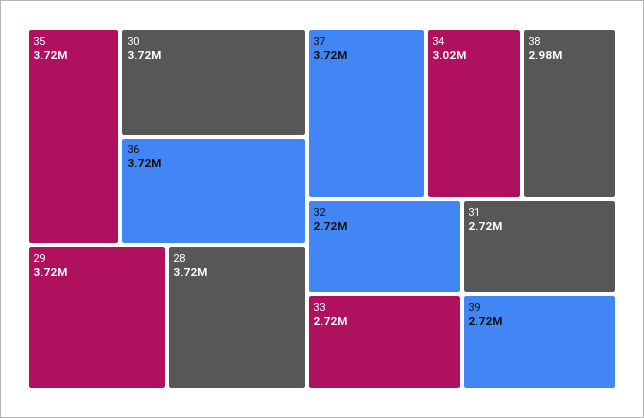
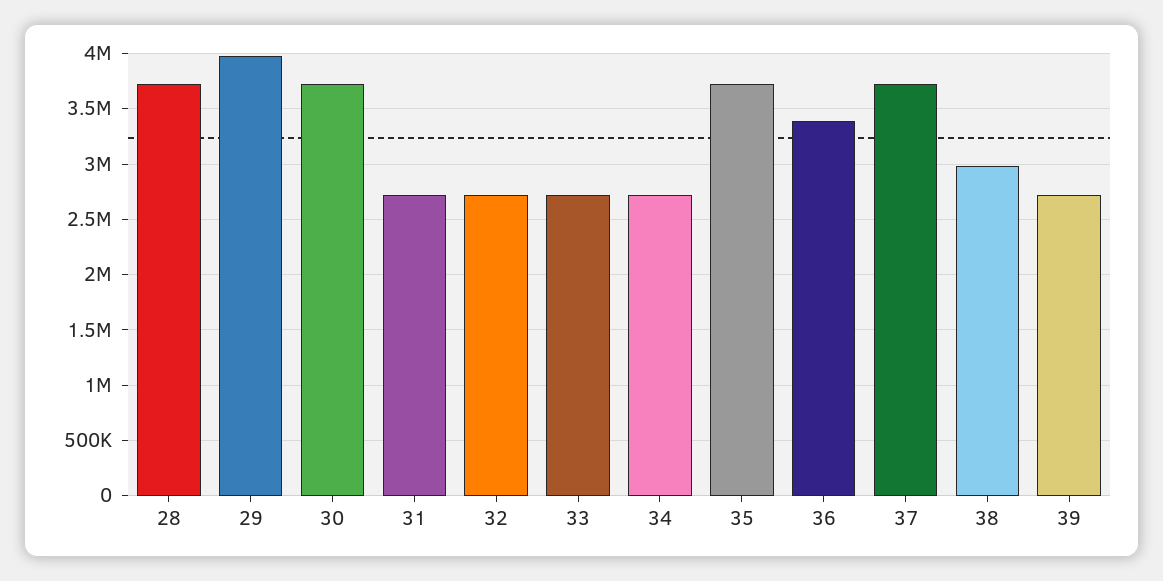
36: 3720000 -> 3400000
29: 3720000 -> 4000000
34: 3020000 -> 2700000

